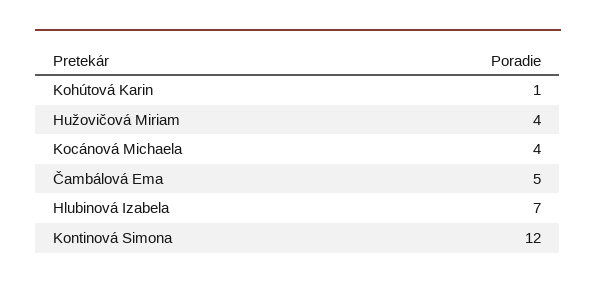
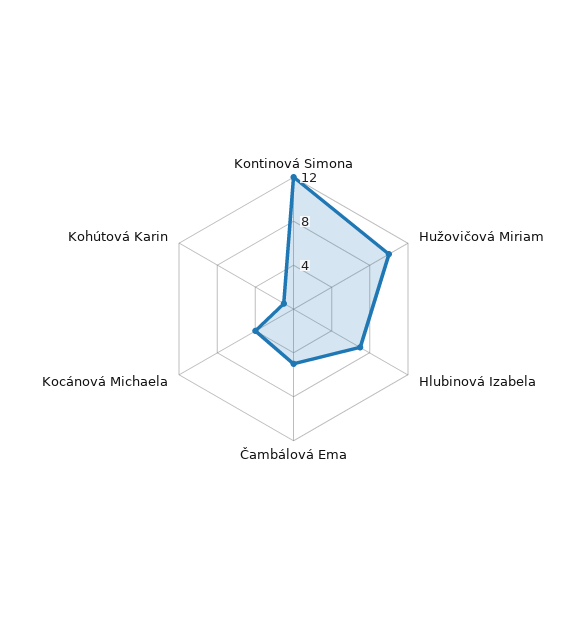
Hužovičová Miriam: 4 -> 10

